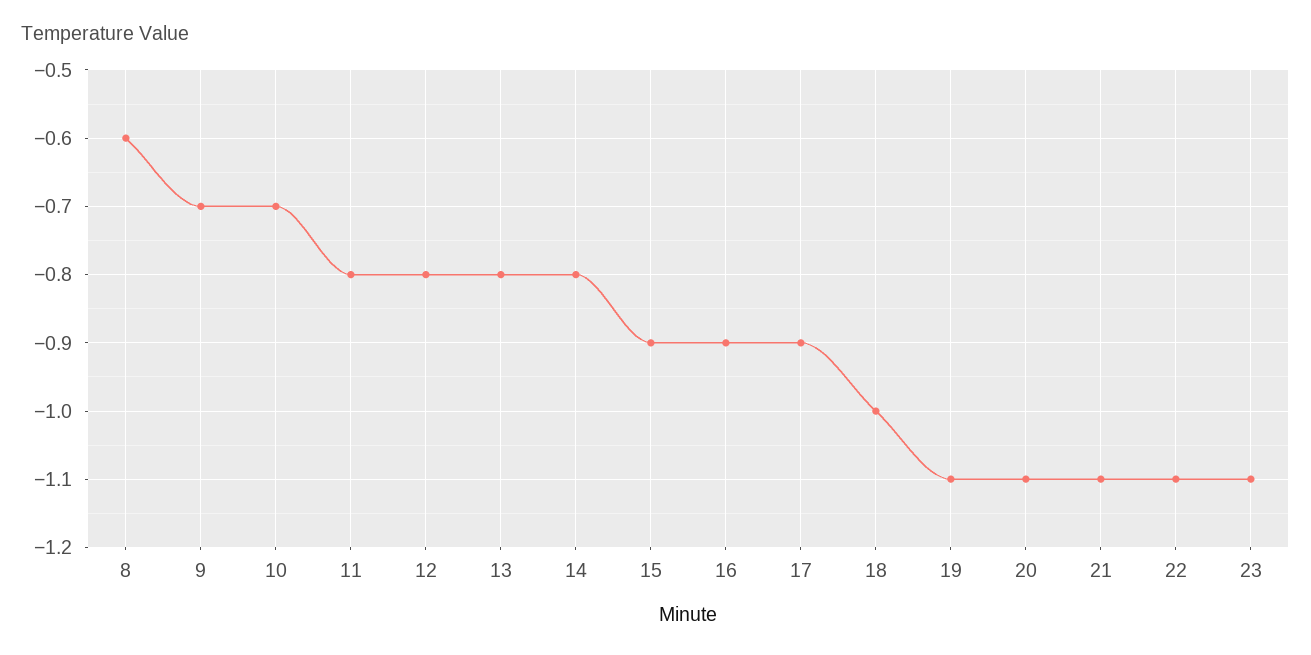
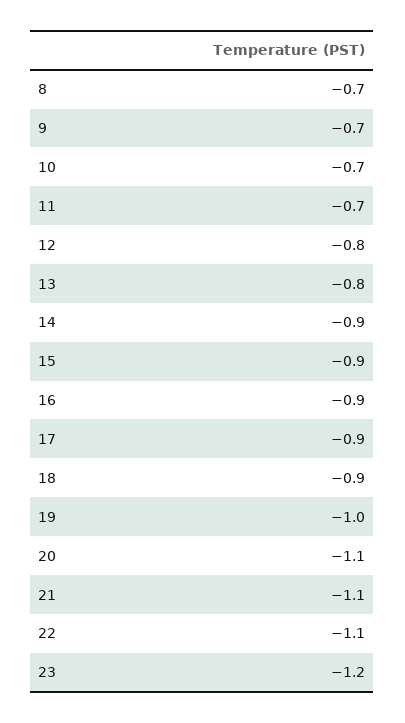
8: -0.6 -> -0.7
11: -0.8 -> -0.7
14: -0.8 -> -0.9
18: -1 -> -0.9
19: -1.1 -> -1
23: -1.1 -> -1.2

